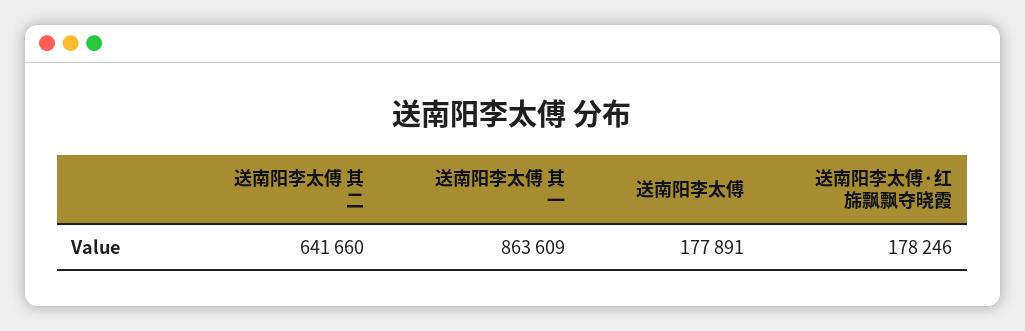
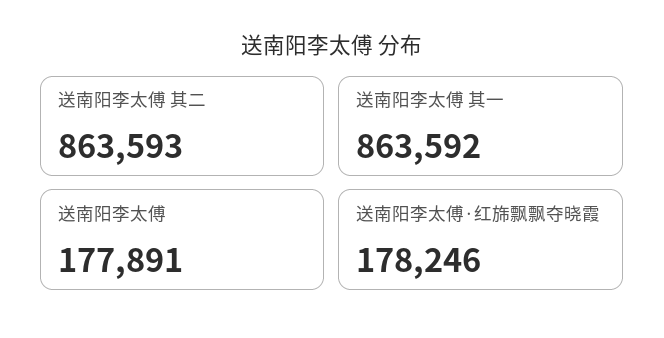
送南阳李太傅 其二: 641660 -> 863593
送南阳李太傅 其一: 863609 -> 863592

